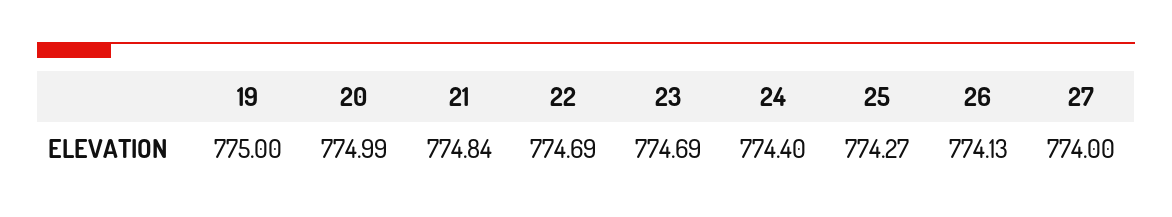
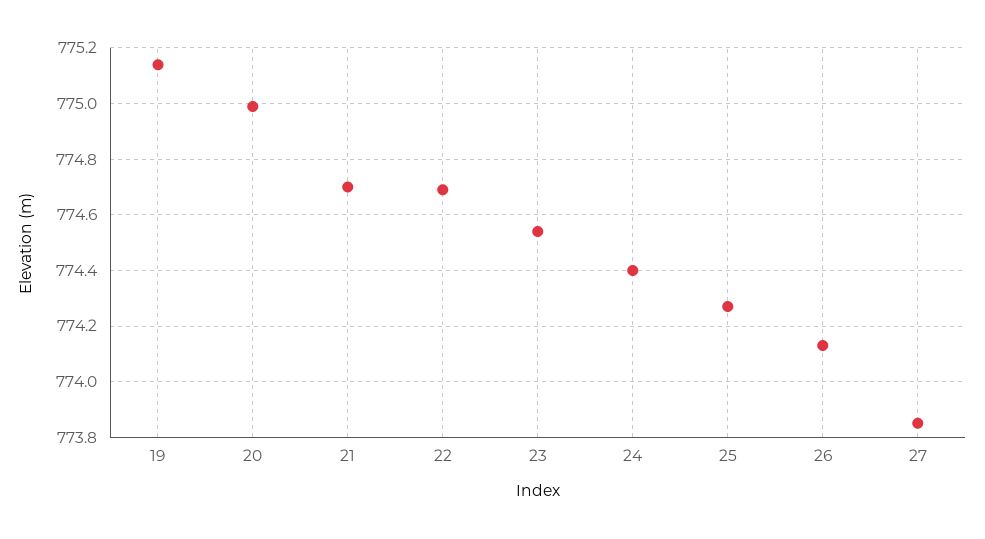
19: 775 -> 775.15
21: 774.84 -> 774.7
23: 774.69 -> 774.55
27: 774 -> 773.85

